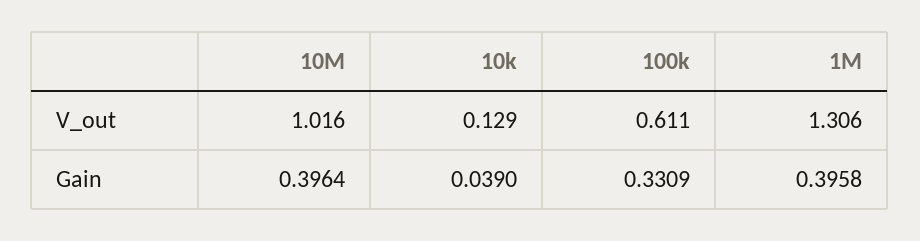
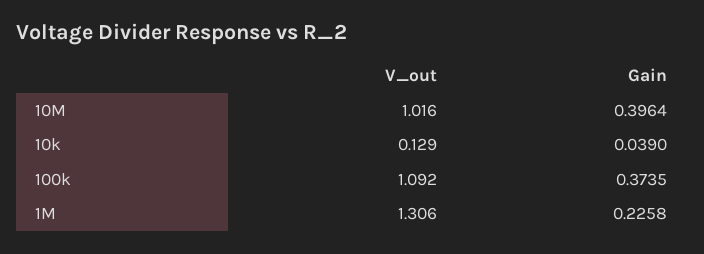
100k, V_out: 0.611 -> 1.092
100k, Gain: 0.3309 -> 0.3735
1M, Gain: 0.3958 -> 0.2258

